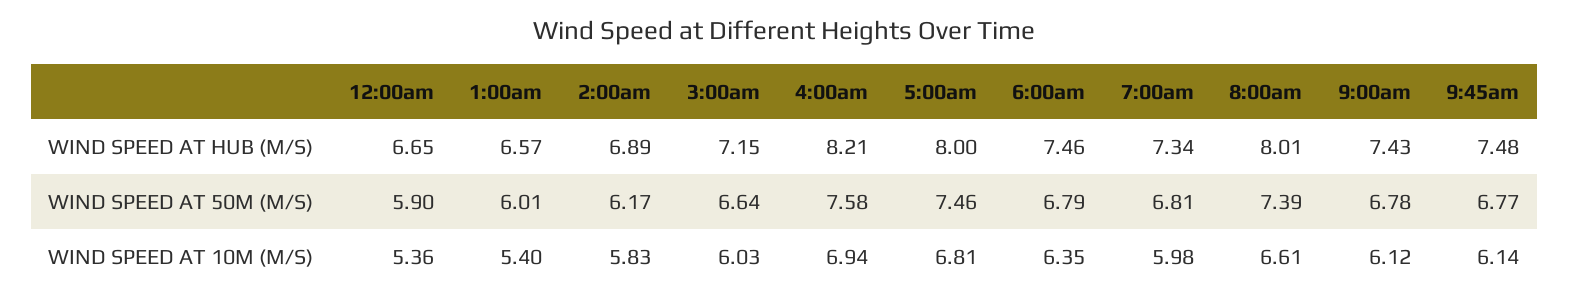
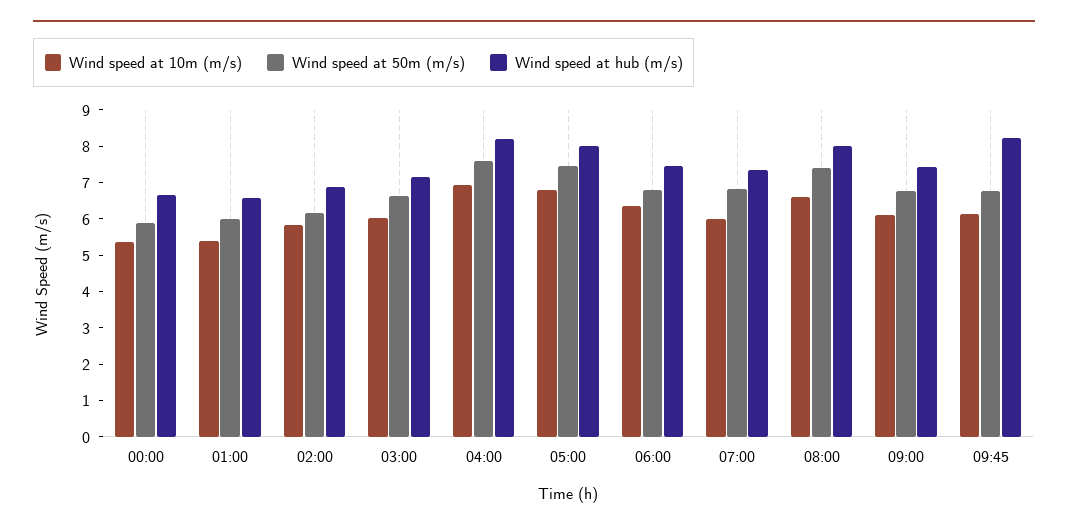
WIND SPEED AT HUB (M/S), 9:45am: 7.48 -> 8.25

